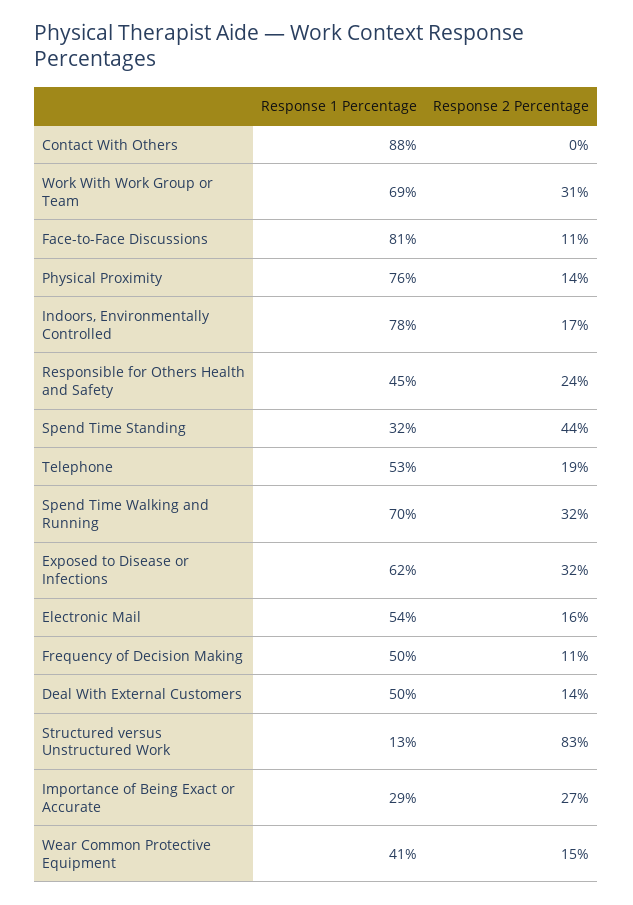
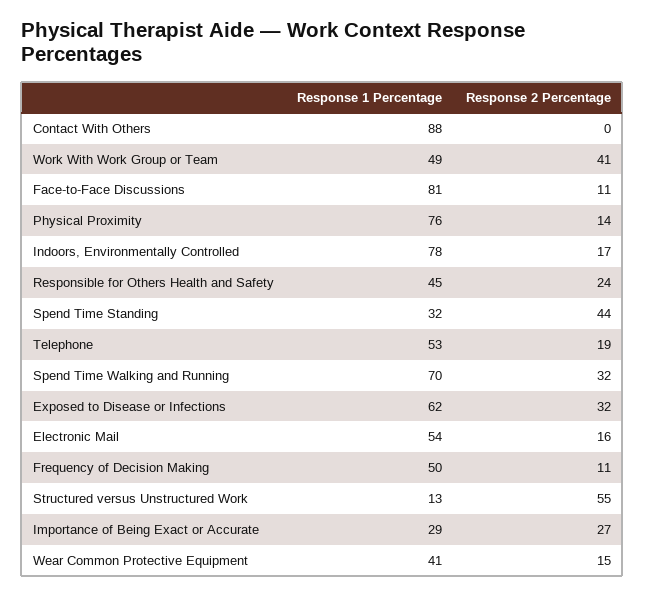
Response 1 Percentage, Work With Work Group or Team: 69 -> 49
Response 2 Percentage, Work With Work Group or Team: 31 -> 41
Response 1 Percentage, Deal With External Customers: 50 -> none
Response 2 Percentage, Deal With External Customers: 14 -> none
Response 2 Percentage, Structured versus Unstructured Work: 83 -> 55

